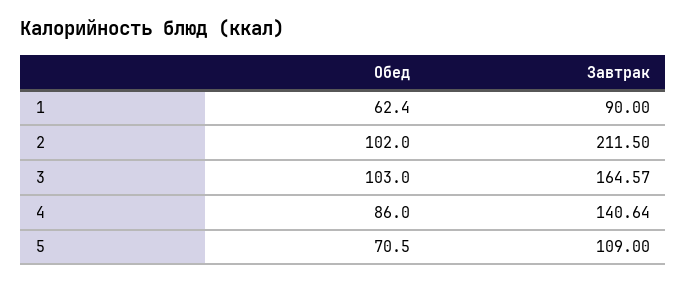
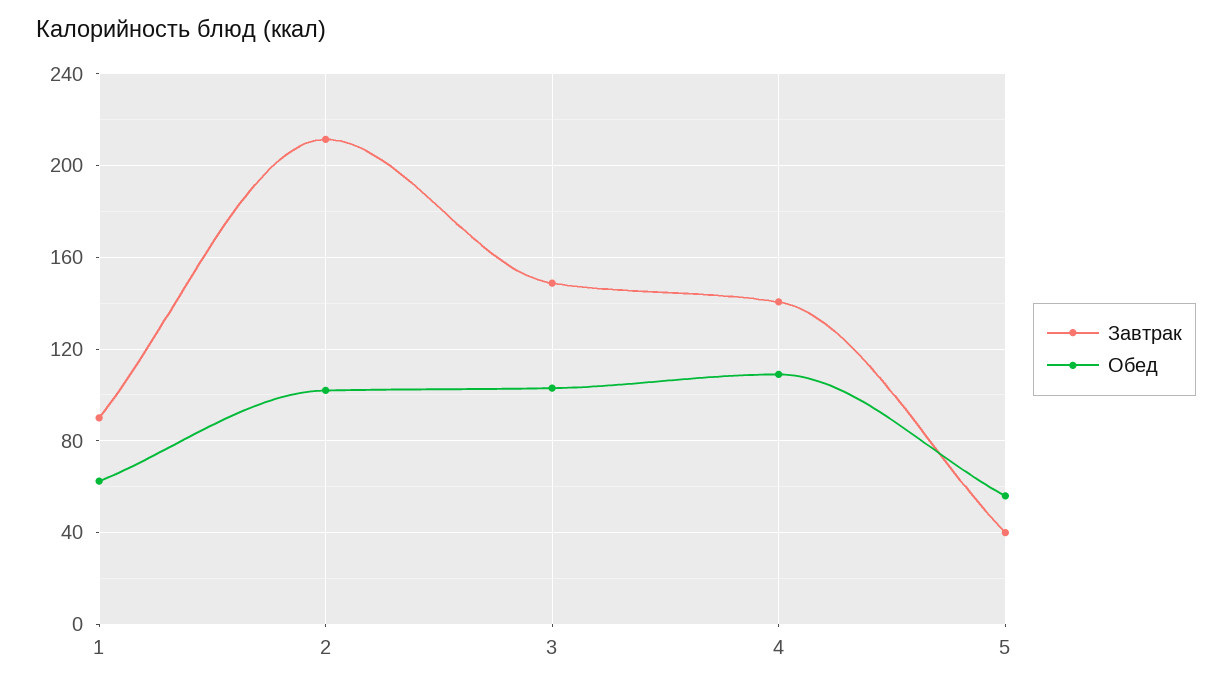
Завтрак, 3: 164.57 -> 150
Обед, 4: 86 -> 110
Обед, 5: 70.5 -> 55
Завтрак, 5: 109 -> 40

